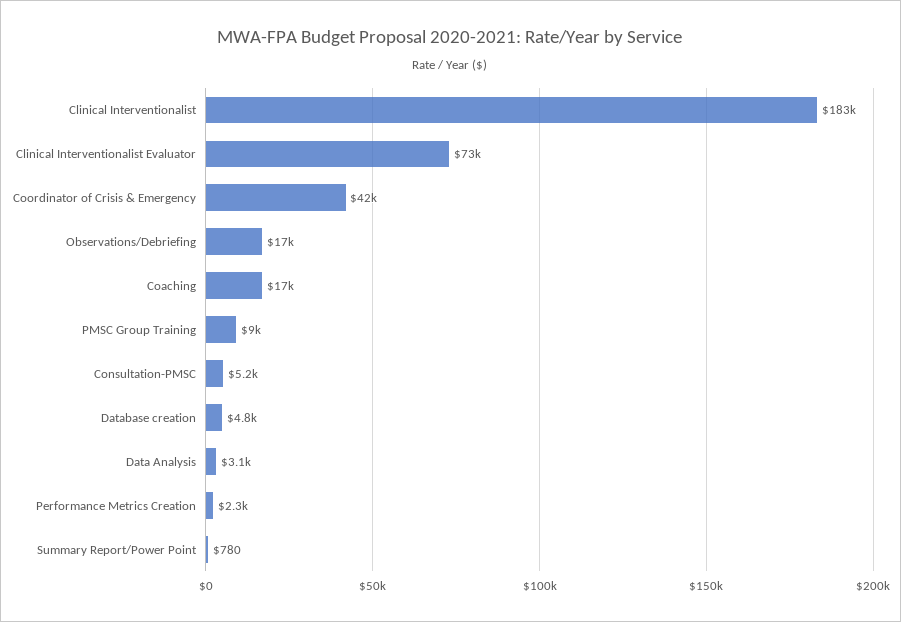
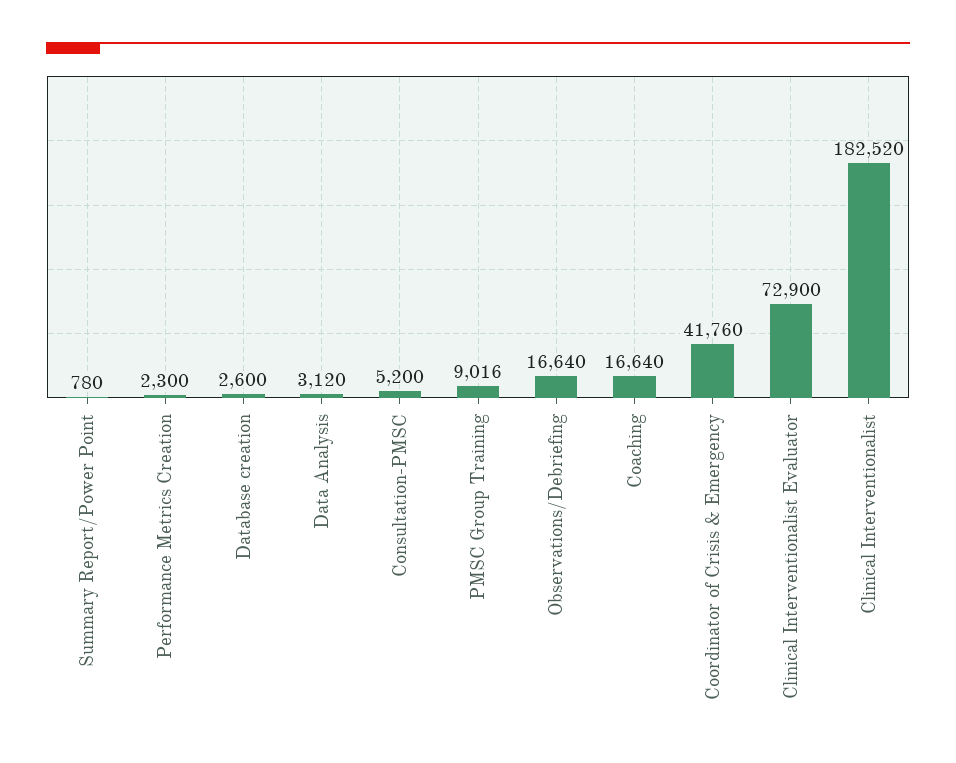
Database creation: 4800 -> 2600

